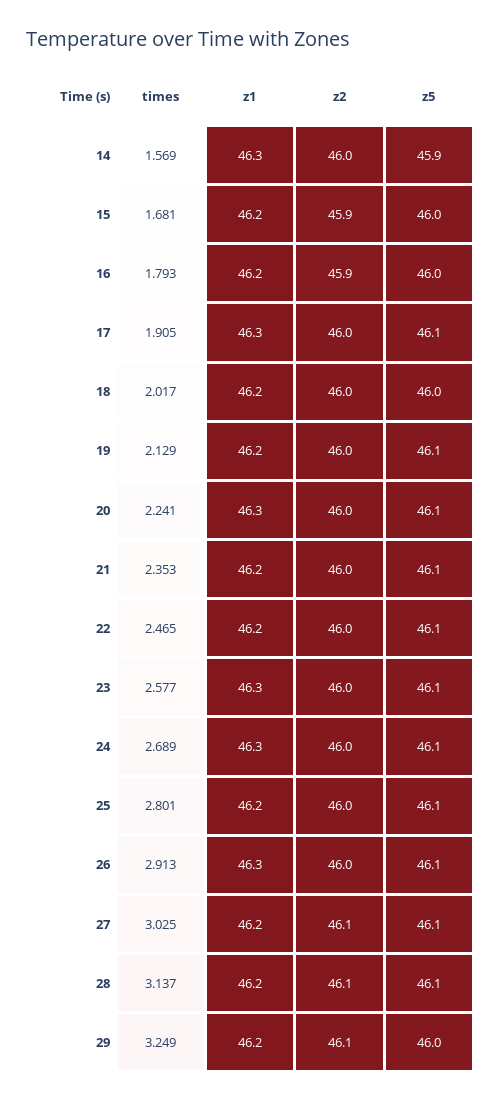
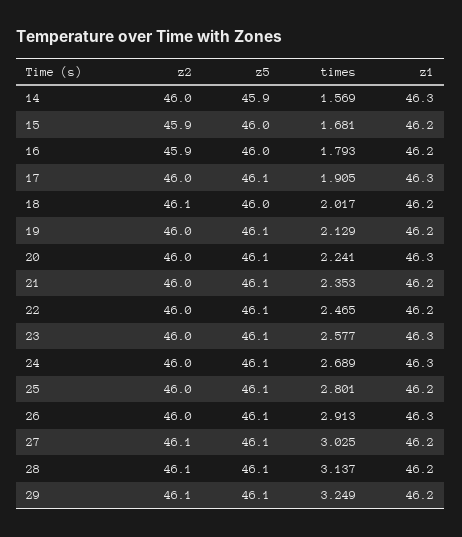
z2, 18: 46 -> 46.1
z5, 29: 46 -> 46.1

